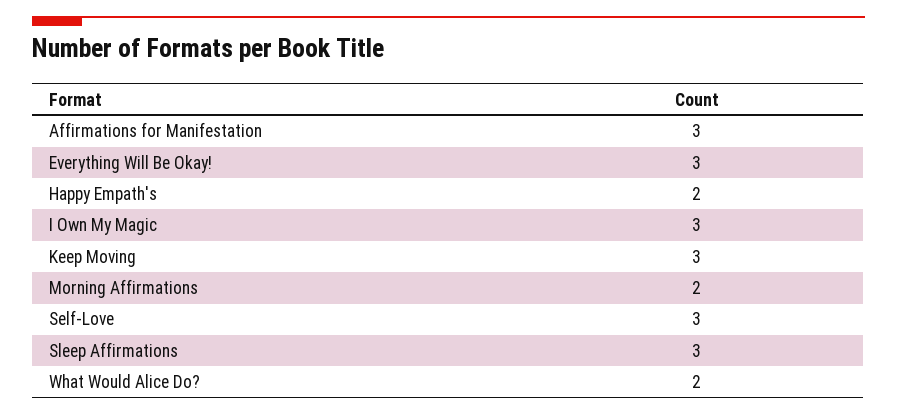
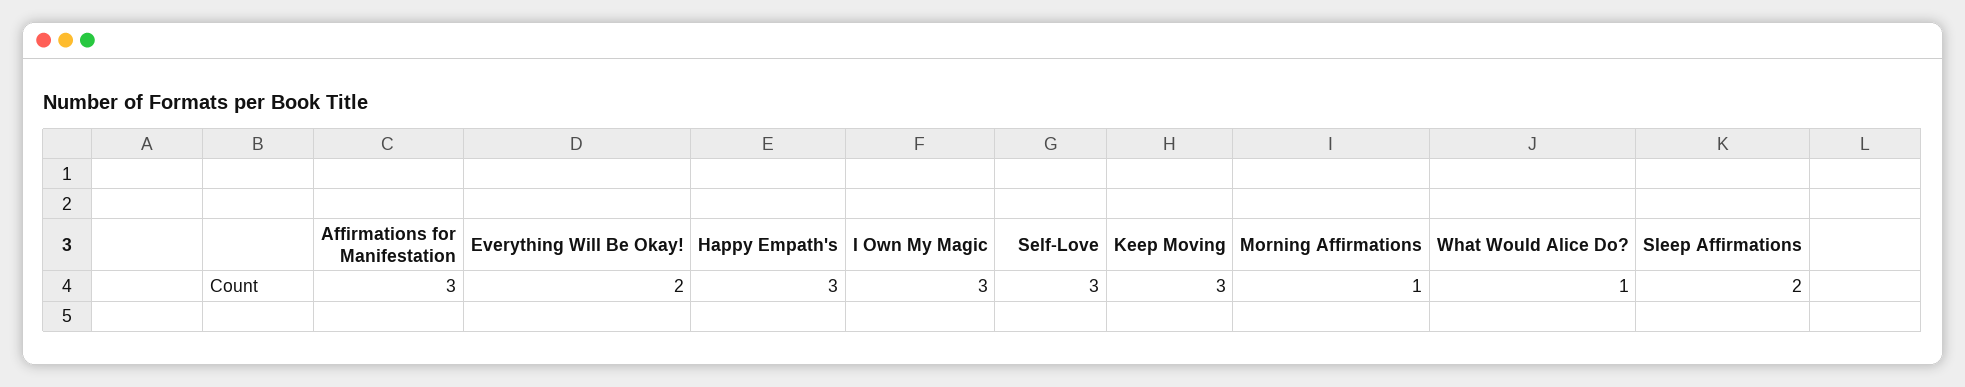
Everything Will Be Okay!: 3 -> 2
Happy Empath's: 2 -> 3
Morning Affirmations: 2 -> 1
Sleep Affirmations: 3 -> 2
What Would Alice Do?: 2 -> 1

